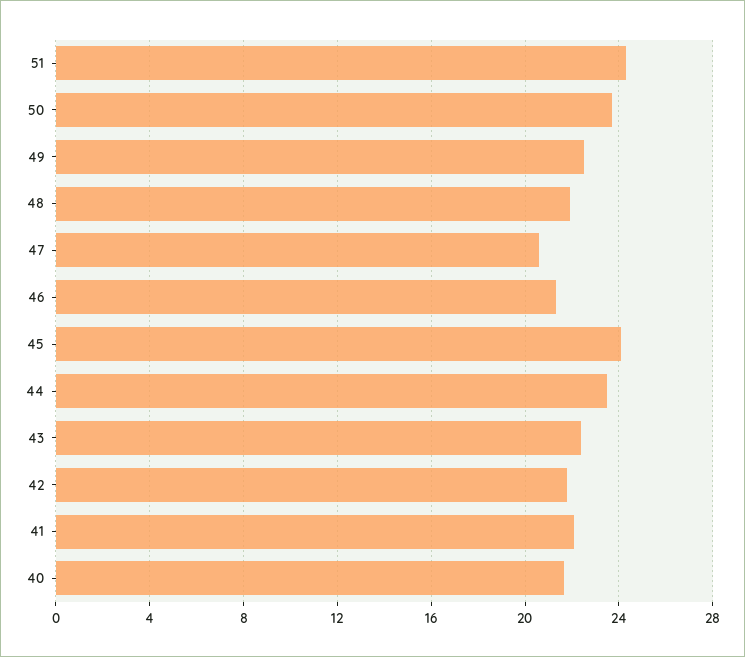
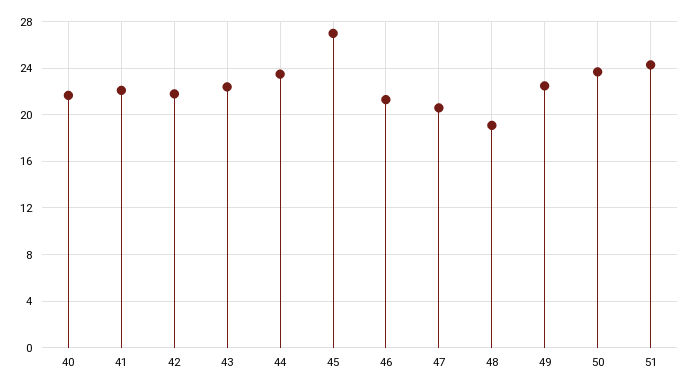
48: 22 -> 19
45: 24 -> 27

